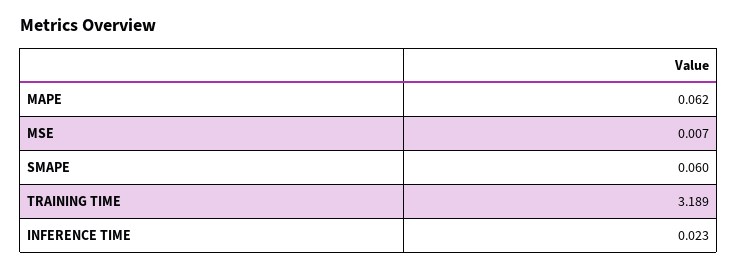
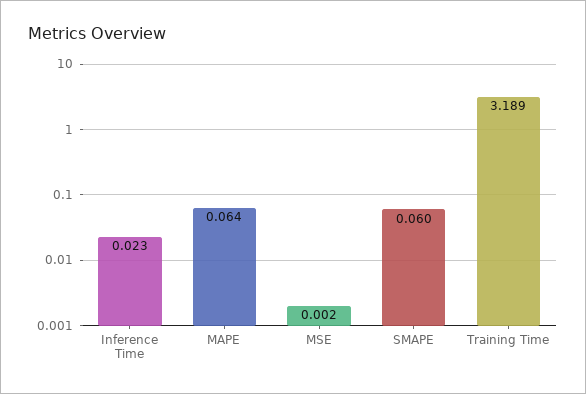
MAPE: 0.062 -> 0.064
MSE: 0.007 -> 0.002

